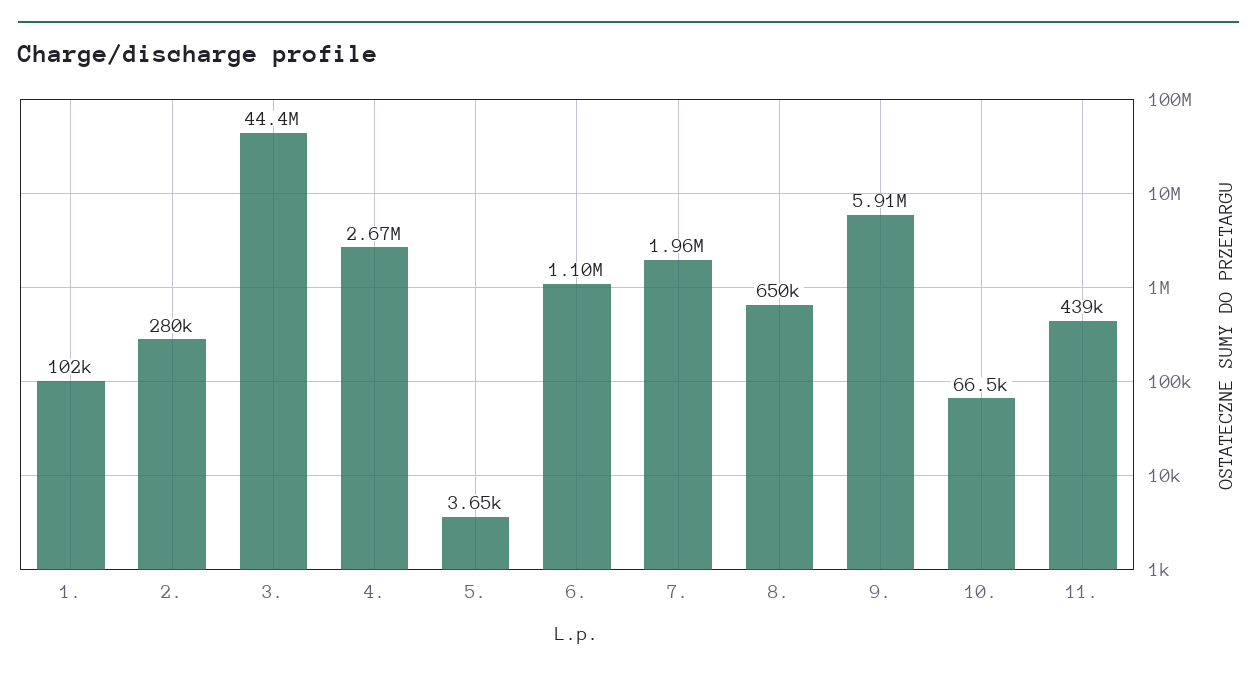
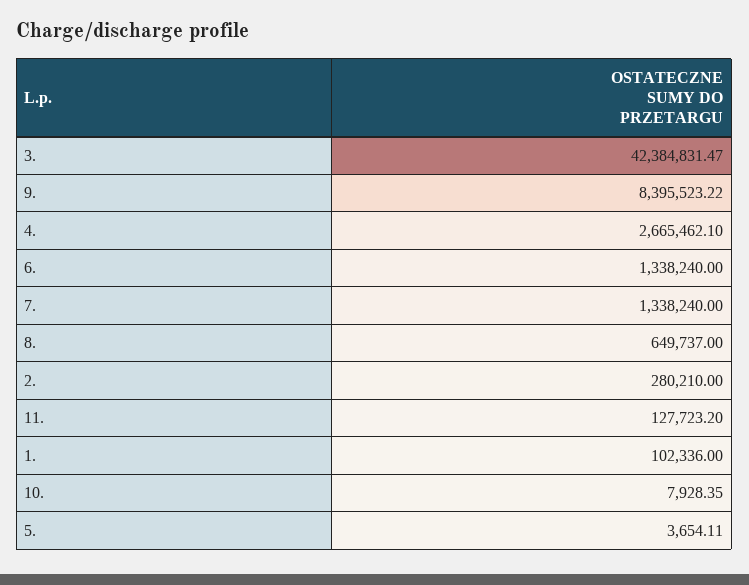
3.: 44400000 -> 42384831.47
6.: 1100000 -> 1338240
7.: 1960000 -> 1338240
9.: 5910000 -> 8395523.22
10.: 66500 -> 7928.35
11.: 439000 -> 127723.2

